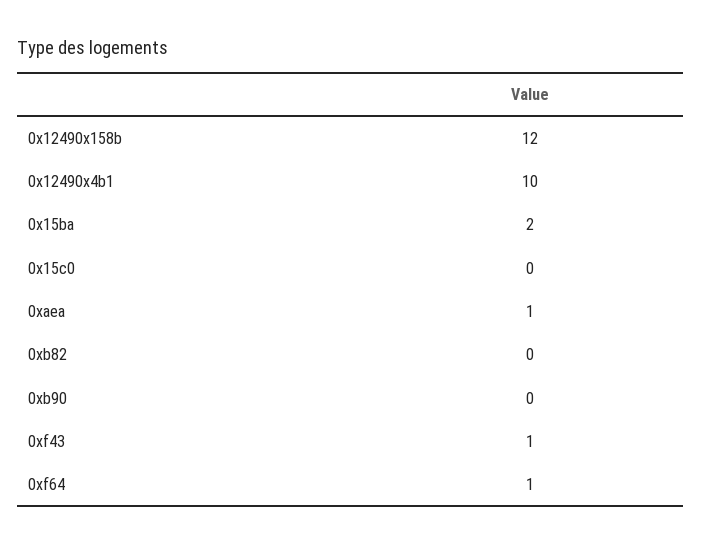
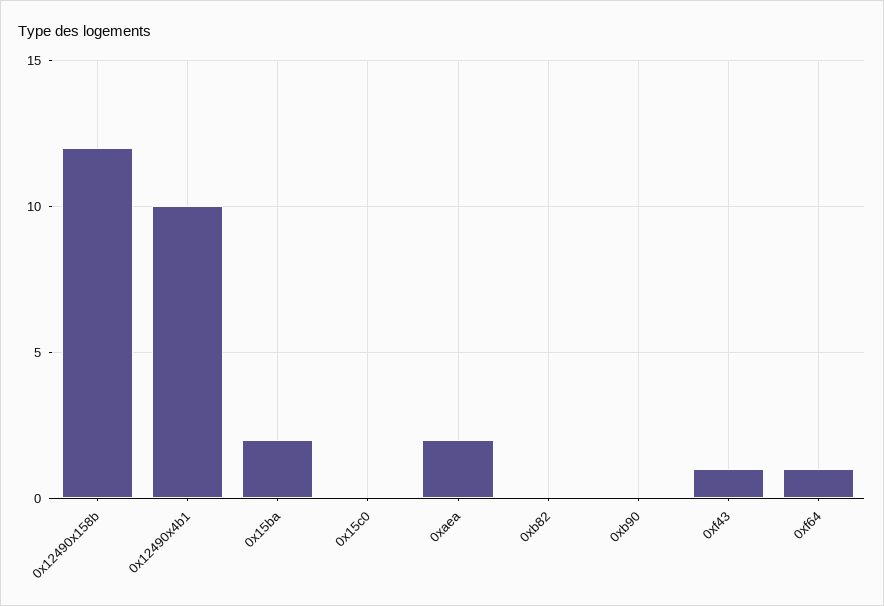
0xaea: 1 -> 2

